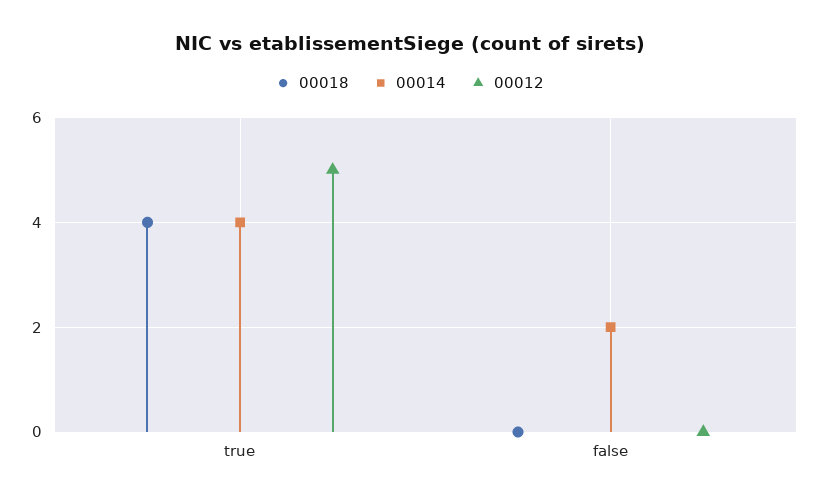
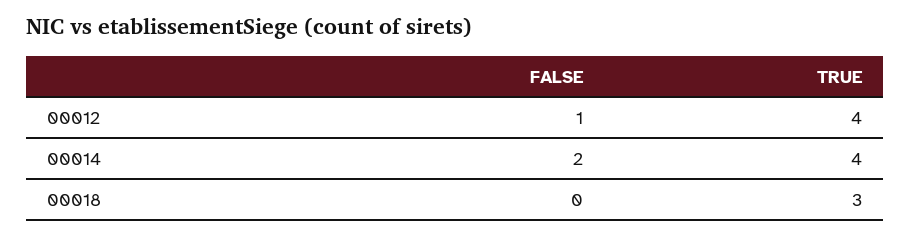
00018, true: 4 -> 3
00012, true: 5 -> 4
00012, false: 0 -> 1

